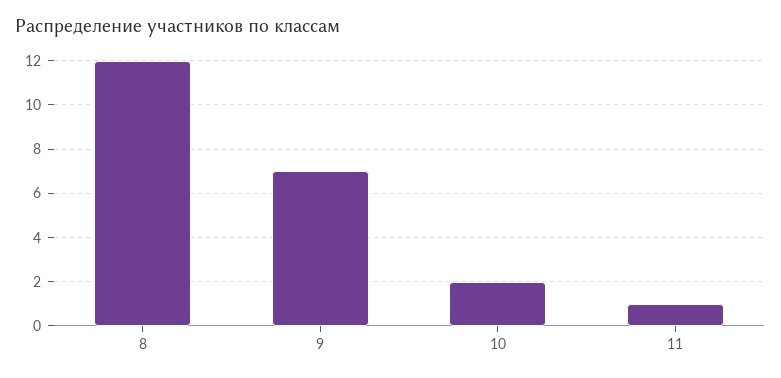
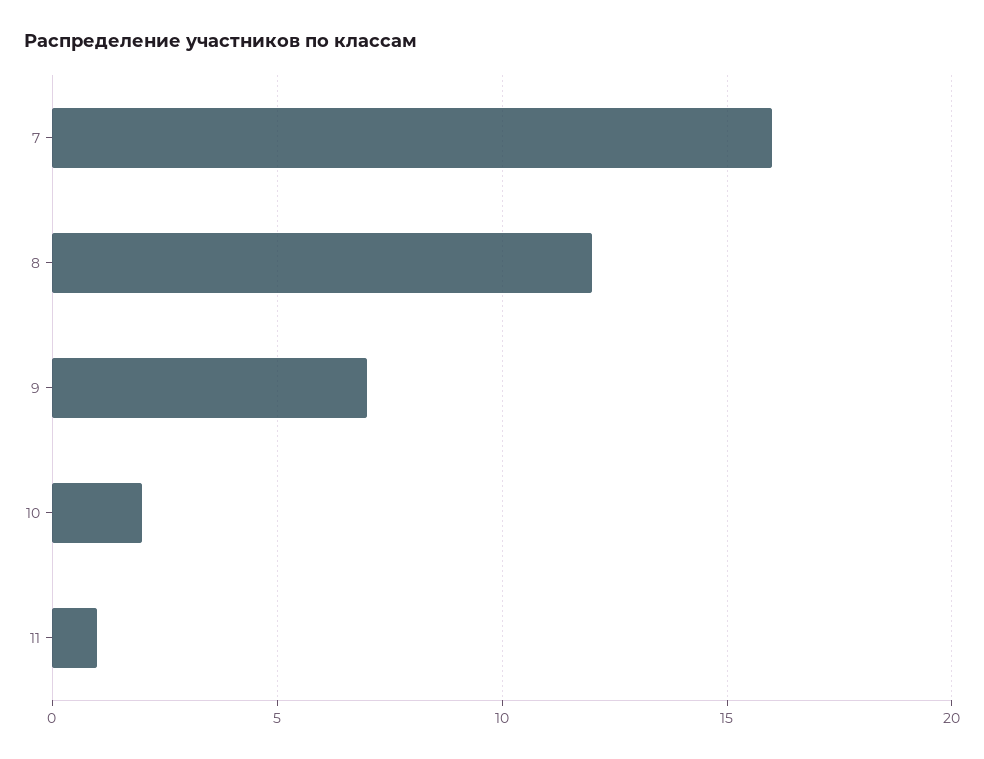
7: none -> 16

